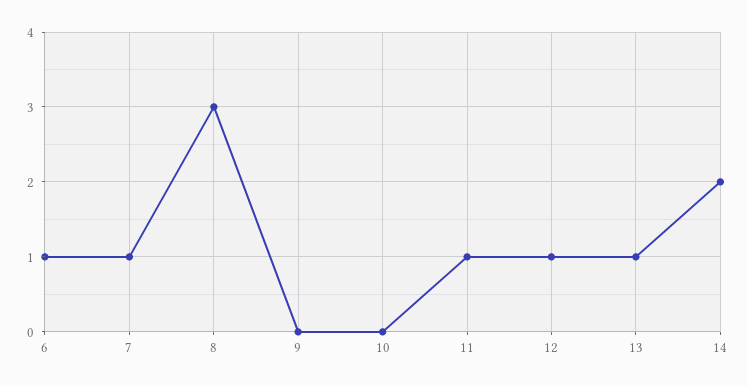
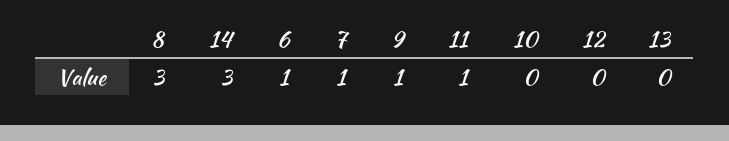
9: 0 -> 1
12: 1 -> 0
13: 1 -> 0
14: 2 -> 3

